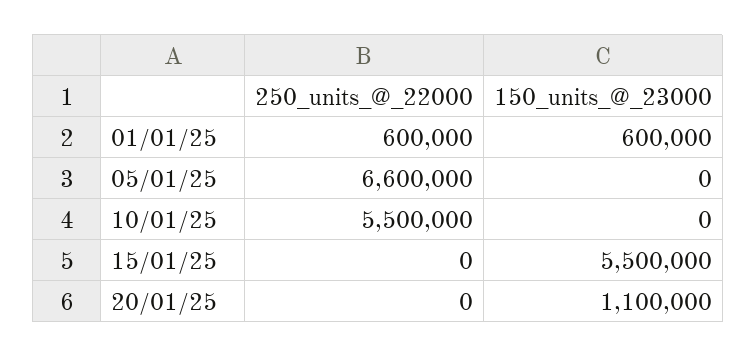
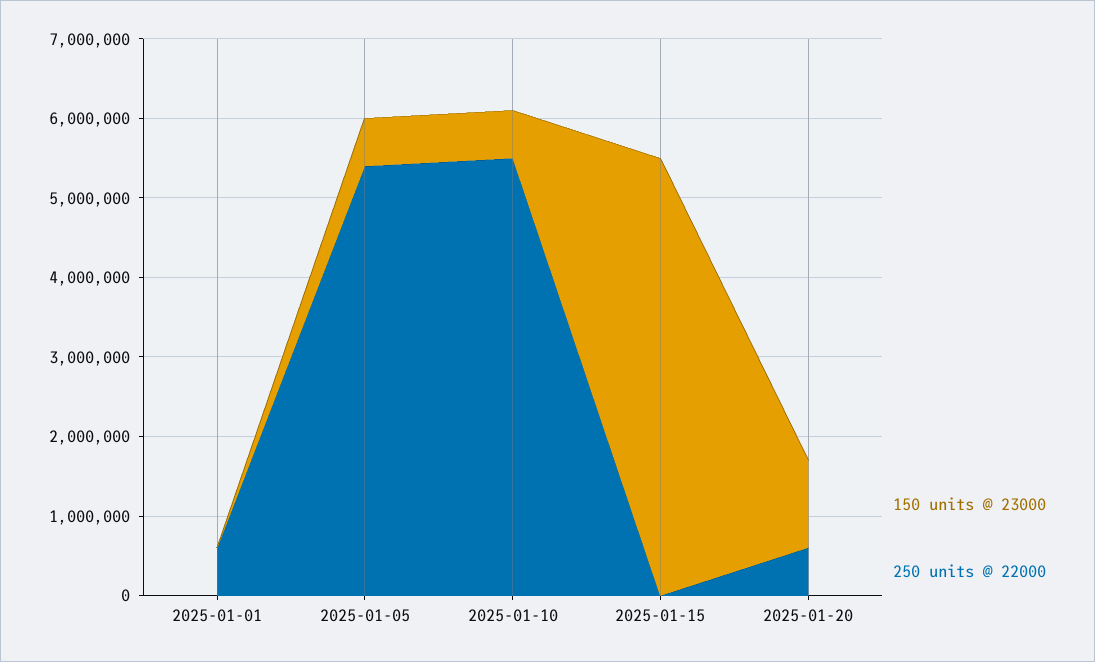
150_units_@_23000, 01/01/25: 600000 -> 0
250_units_@_22000, 05/01/25: 6600000 -> 5400000
150_units_@_23000, 05/01/25: 0 -> 600000
150_units_@_23000, 10/01/25: 0 -> 600000
250_units_@_22000, 20/01/25: 0 -> 600000

